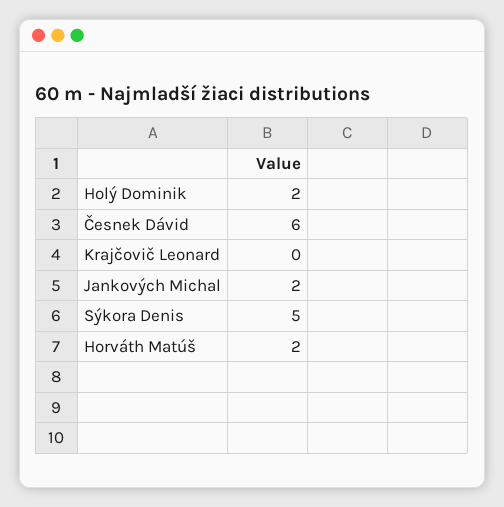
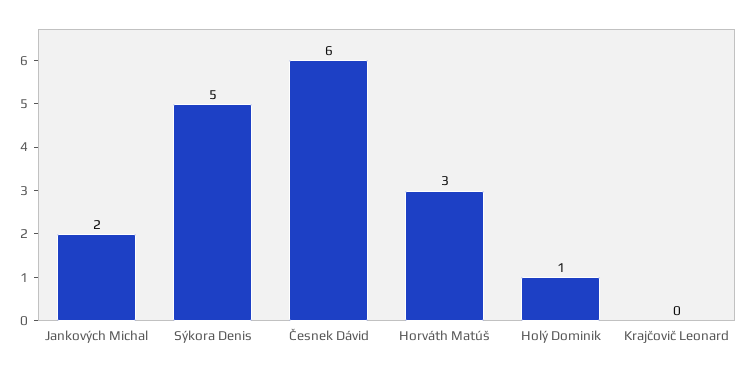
Holý Dominik: 2 -> 1
Horváth Matúš: 2 -> 3

